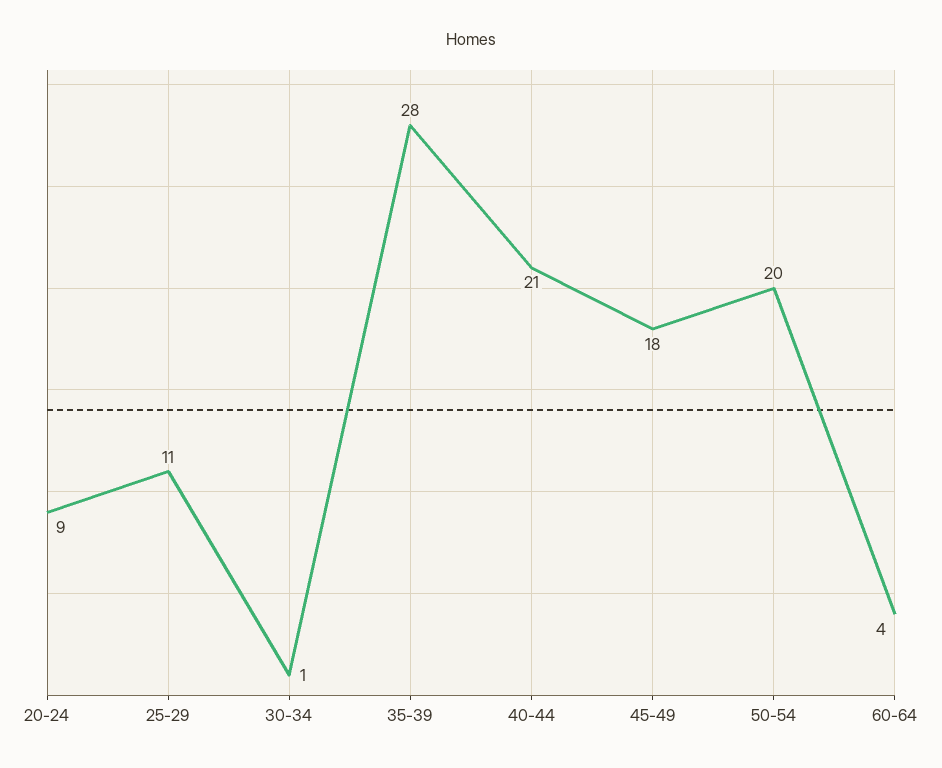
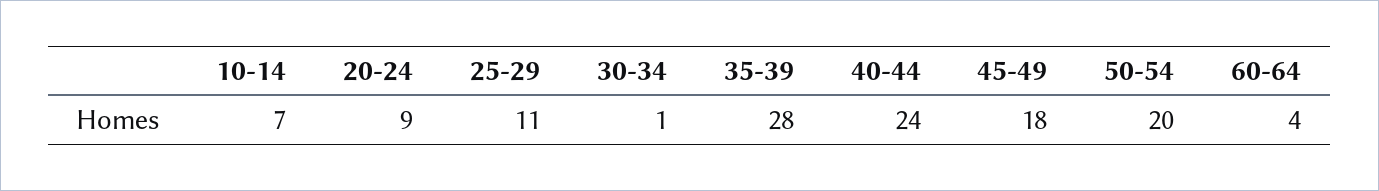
40-44: 21 -> 24
10-14: none -> 7

